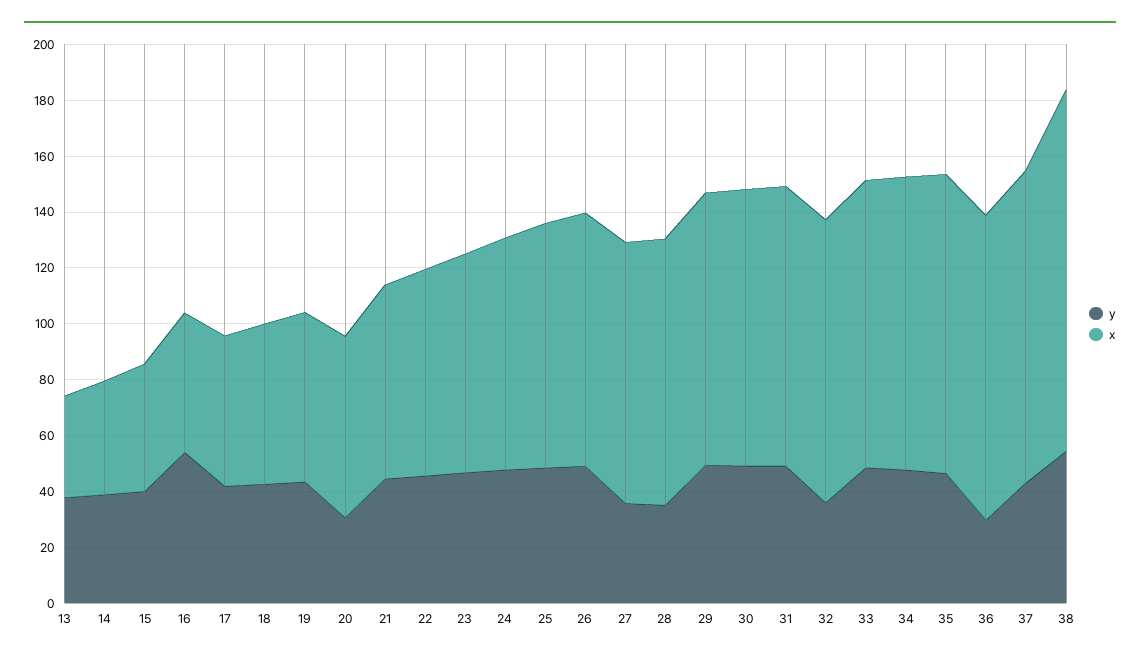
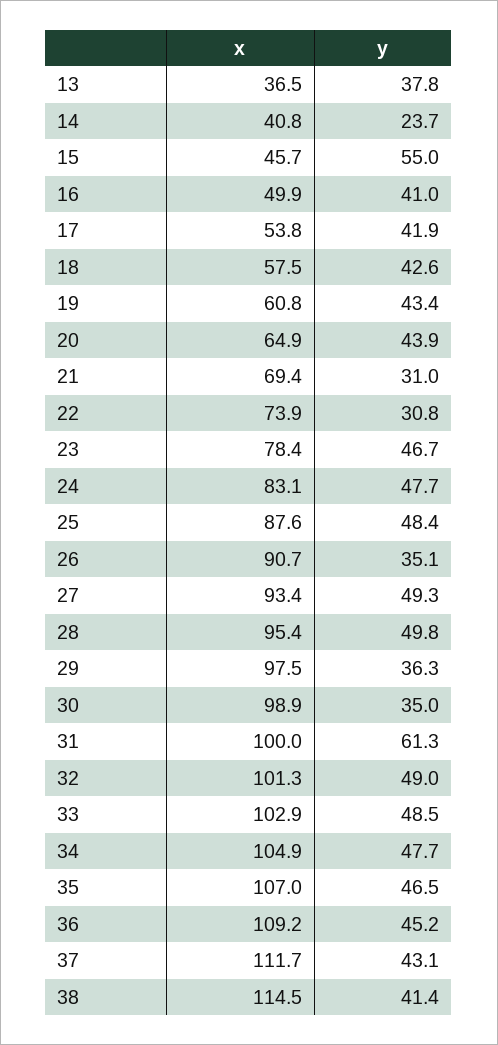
y, 14: 40 -> 23.7
y, 15: 40 -> 55
y, 16: 55 -> 41
y, 20: 30 -> 43.9
y, 21: 45 -> 31
y, 22: 45 -> 30.8
y, 26: 50 -> 35.1
y, 27: 35 -> 49.3
y, 28: 35 -> 49.8
y, 29: 50 -> 36.3
y, 30: 50 -> 35
y, 31: 50 -> 61.3
y, 32: 35 -> 49
y, 36: 30 -> 45.2
y, 38: 55 -> 41.4
x, 38: 130 -> 114.5

